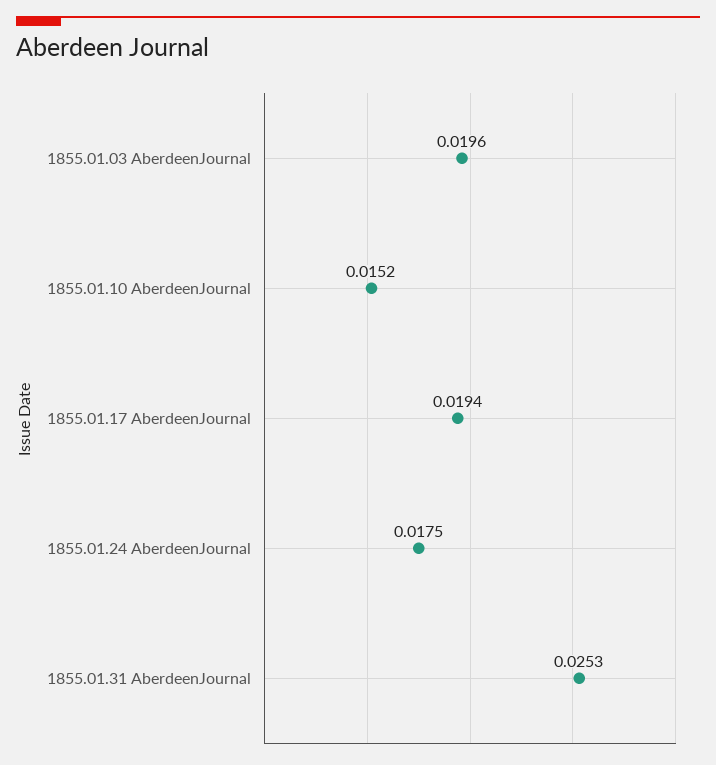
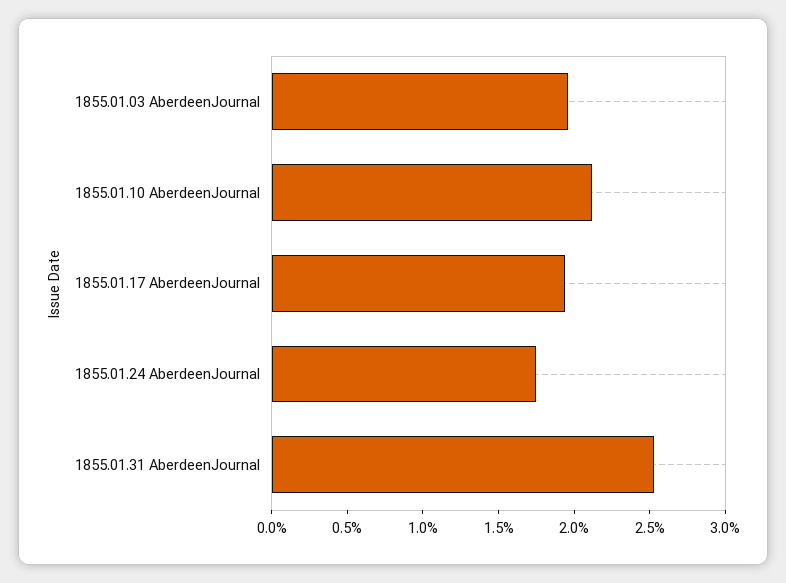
1855.01.10 AberdeenJournal: 0.0152 -> 0.021

